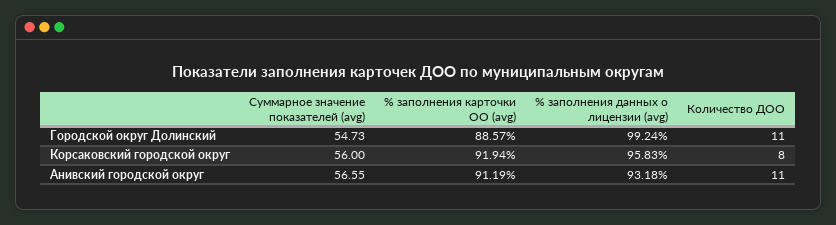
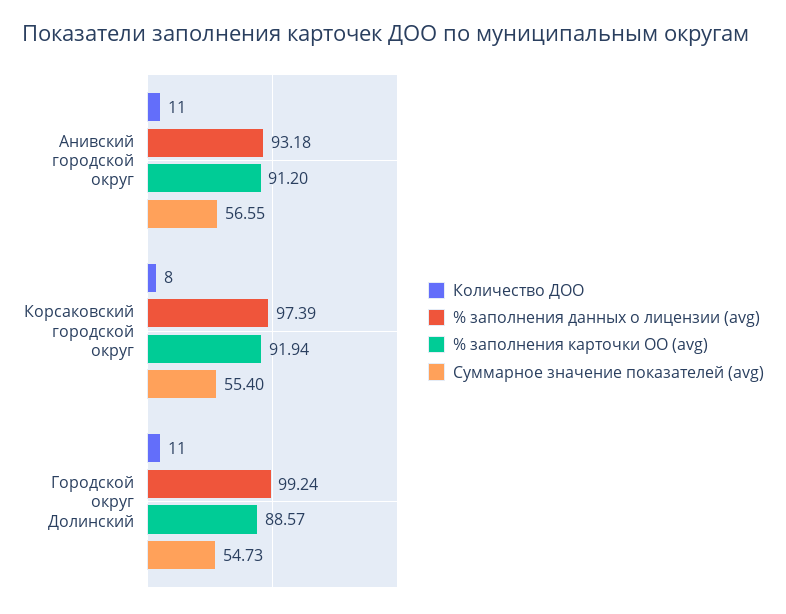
Суммарное значение показателей (avg), Корсаковский городской округ: 56 -> 55.4
% заполнения данных о лицензии (avg), Корсаковский городской округ: 95.83 -> 97.39
% заполнения карточки ОО (avg), Анивский городской округ: 91.19 -> 91.2

